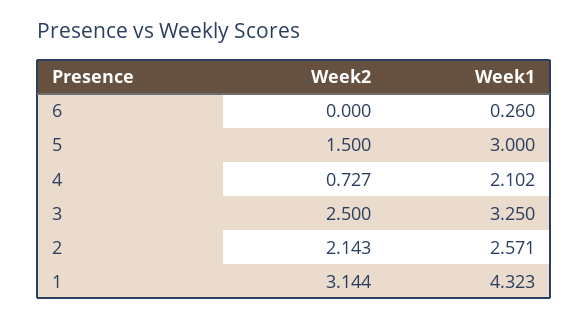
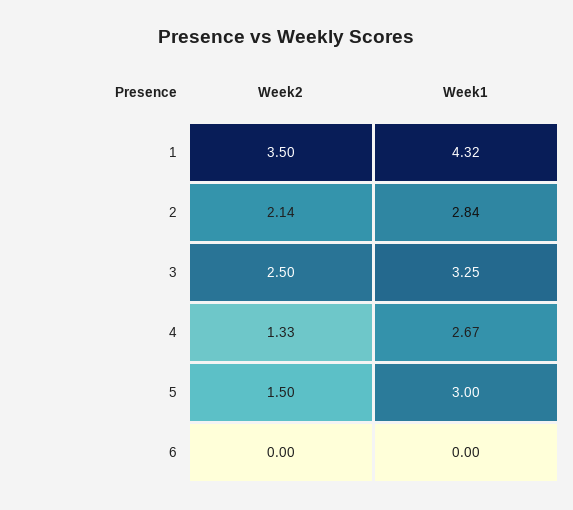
Week1, 6: 0.26 -> 0
Week2, 4: 0.727 -> 1.33
Week1, 4: 2.102 -> 2.67
Week1, 2: 2.571 -> 2.84
Week2, 1: 3.144 -> 3.5

